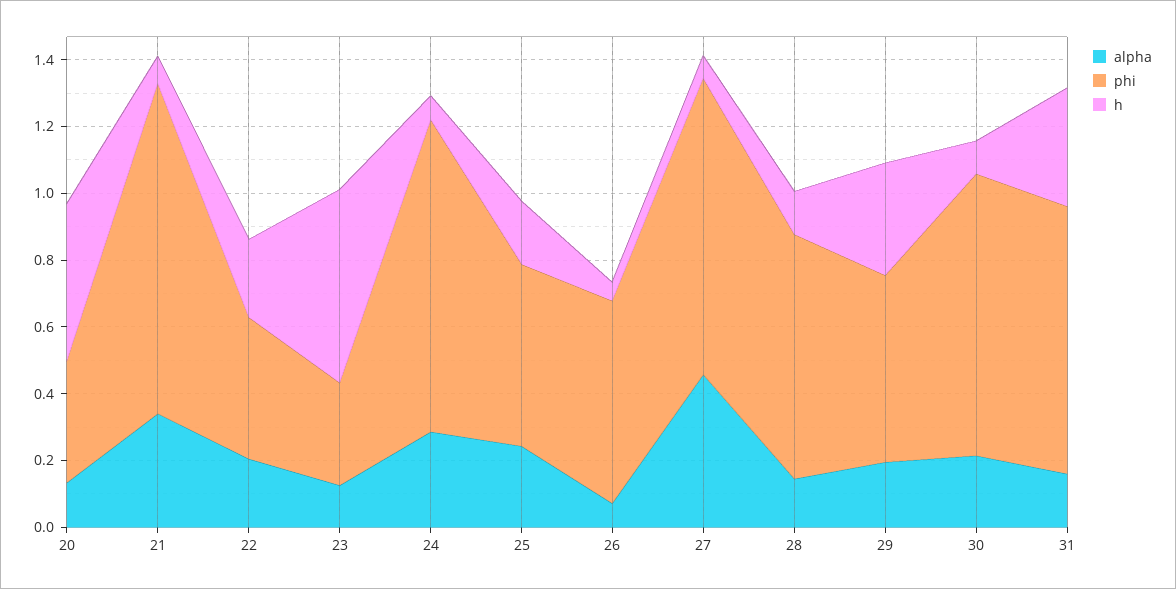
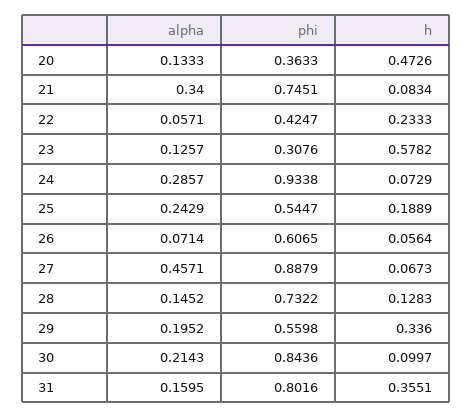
phi, 21: 1 -> 0.7451
alpha, 22: 0.2 -> 0.0571

